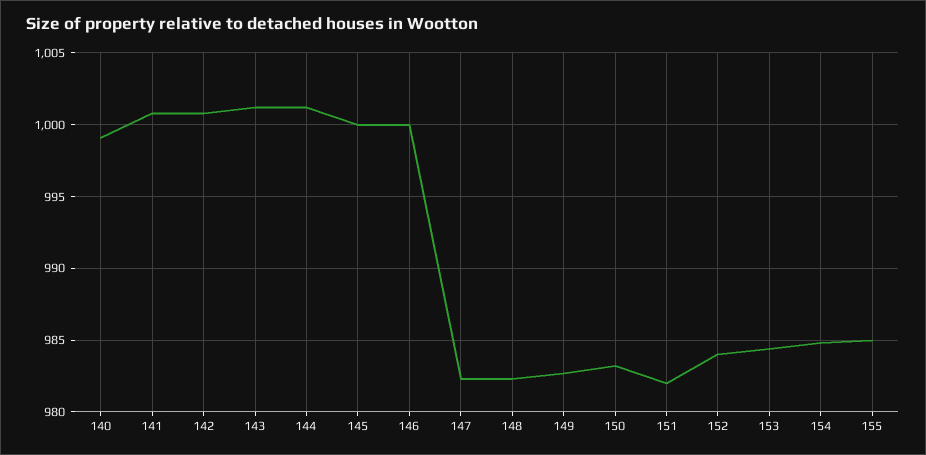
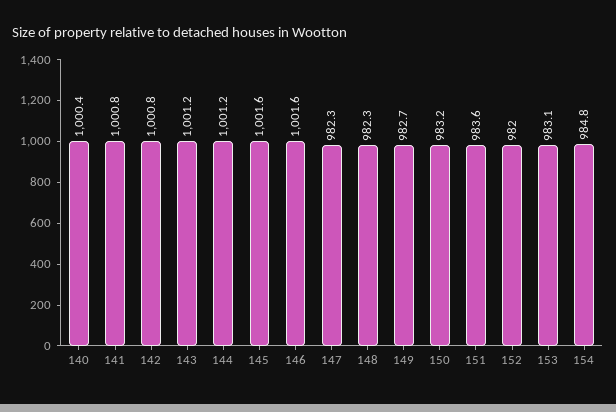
140: 999 -> 1000.4
145: 1000 -> 1001.6
146: 1000 -> 1001.6
151: 982 -> 983.6
152: 984 -> 982
153: 984.5 -> 983.1
155: 985 -> none

